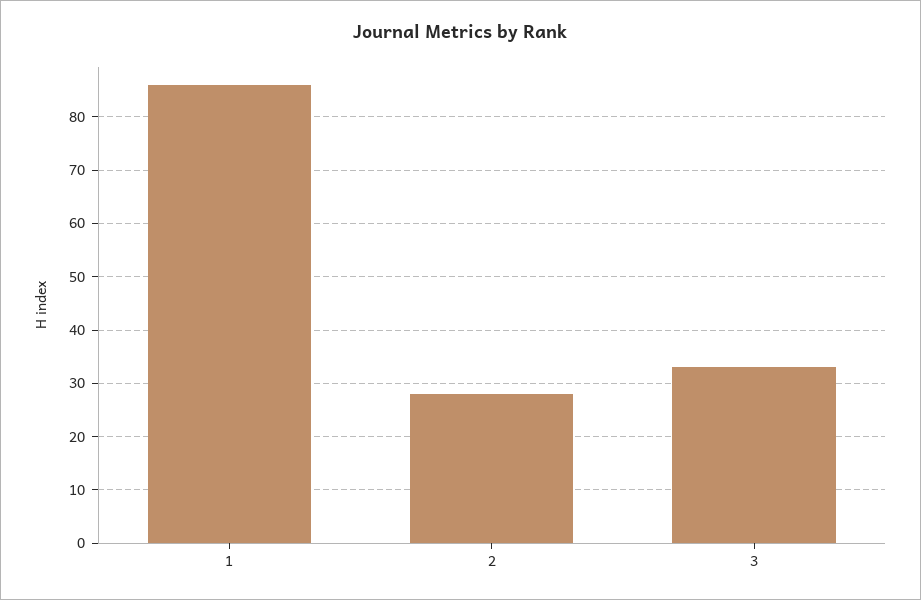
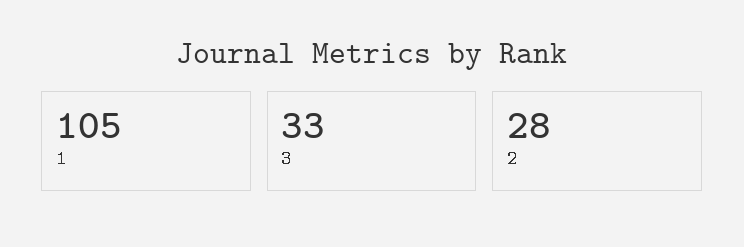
1: 85 -> 105

